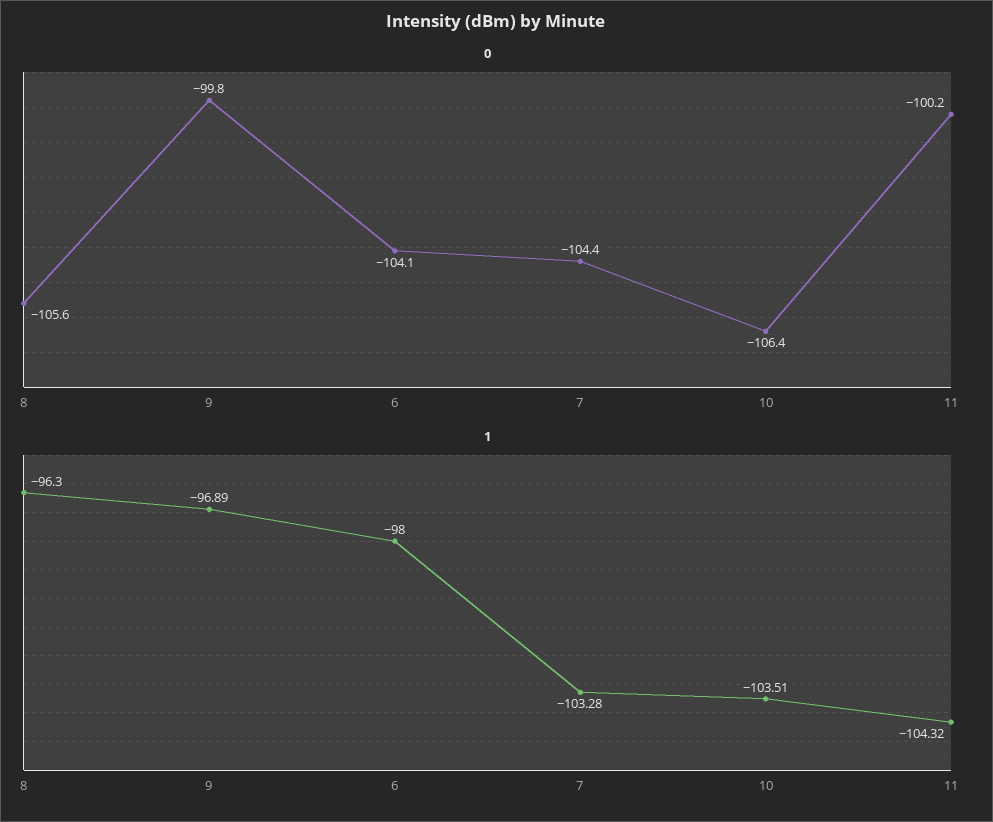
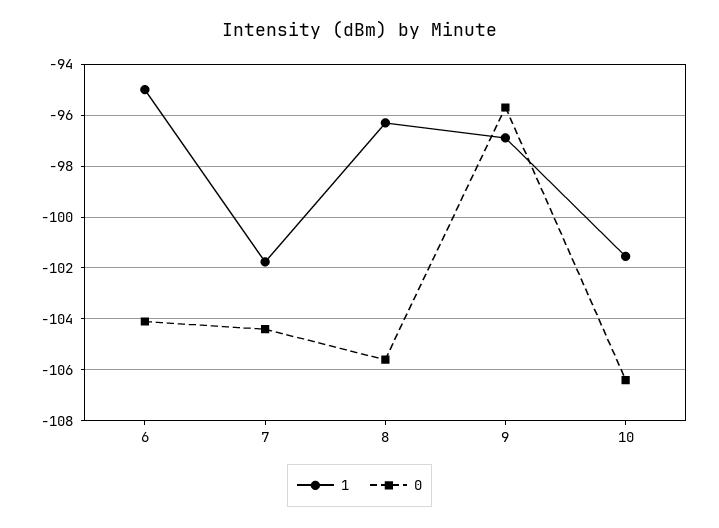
0, 9: -99.8 -> -95.75
0, 11: -100.2 -> none
1, 6: -98 -> -95
1, 7: -103.28 -> -101.75
1, 10: -103.51 -> -101.5
1, 11: -104.32 -> none

